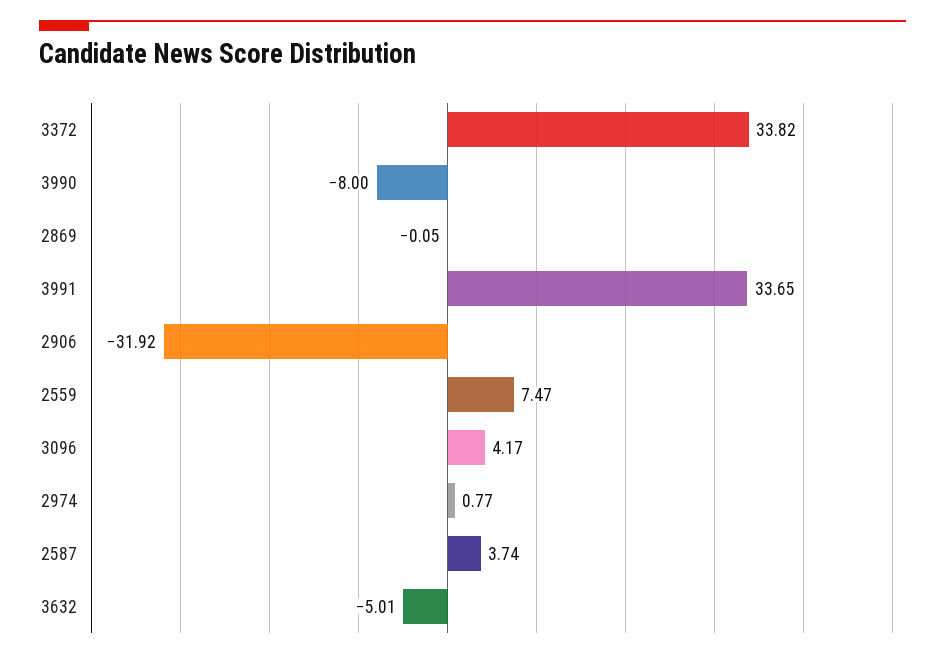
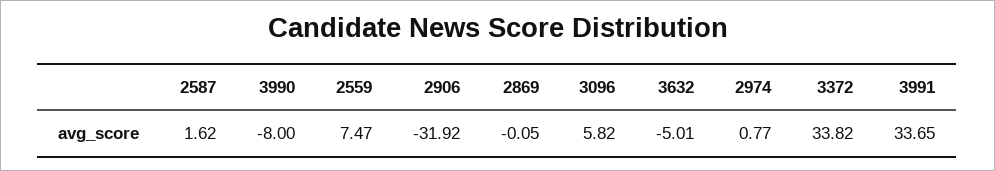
3096: 4.17 -> 5.82
2587: 3.74 -> 1.62

